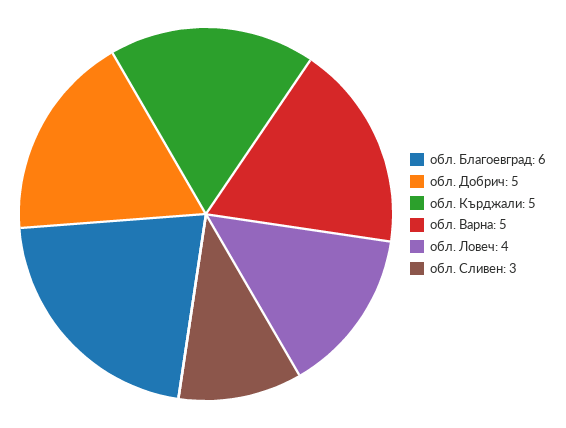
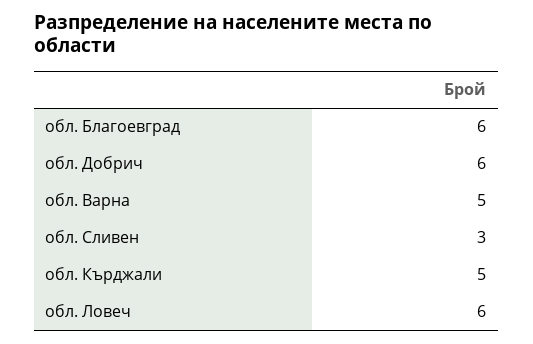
обл. Добрич: 5 -> 6
обл. Ловеч: 4 -> 6

